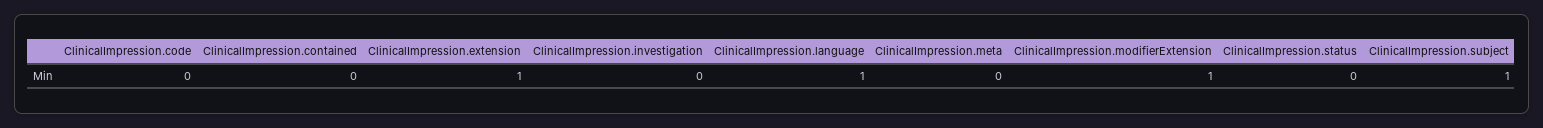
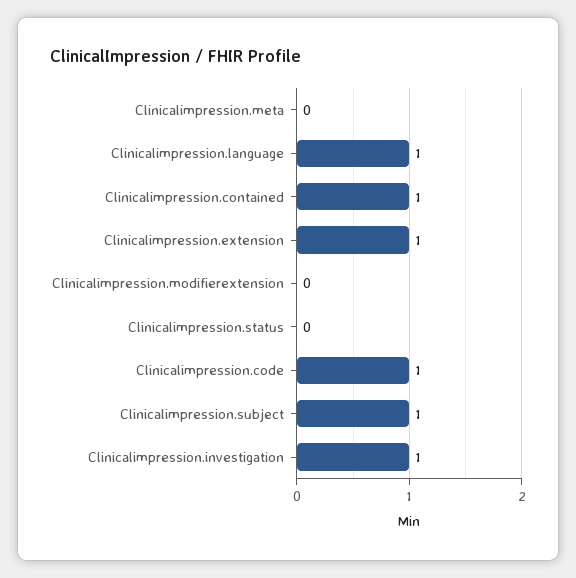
ClinicalImpression.code: 0 -> 1
ClinicalImpression.contained: 0 -> 1
ClinicalImpression.investigation: 0 -> 1
ClinicalImpression.modifierExtension: 1 -> 0

